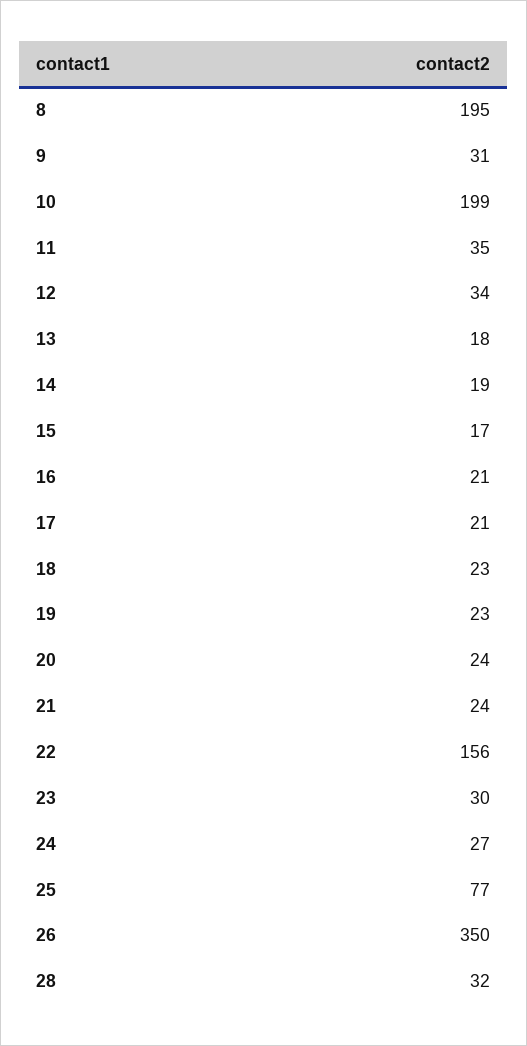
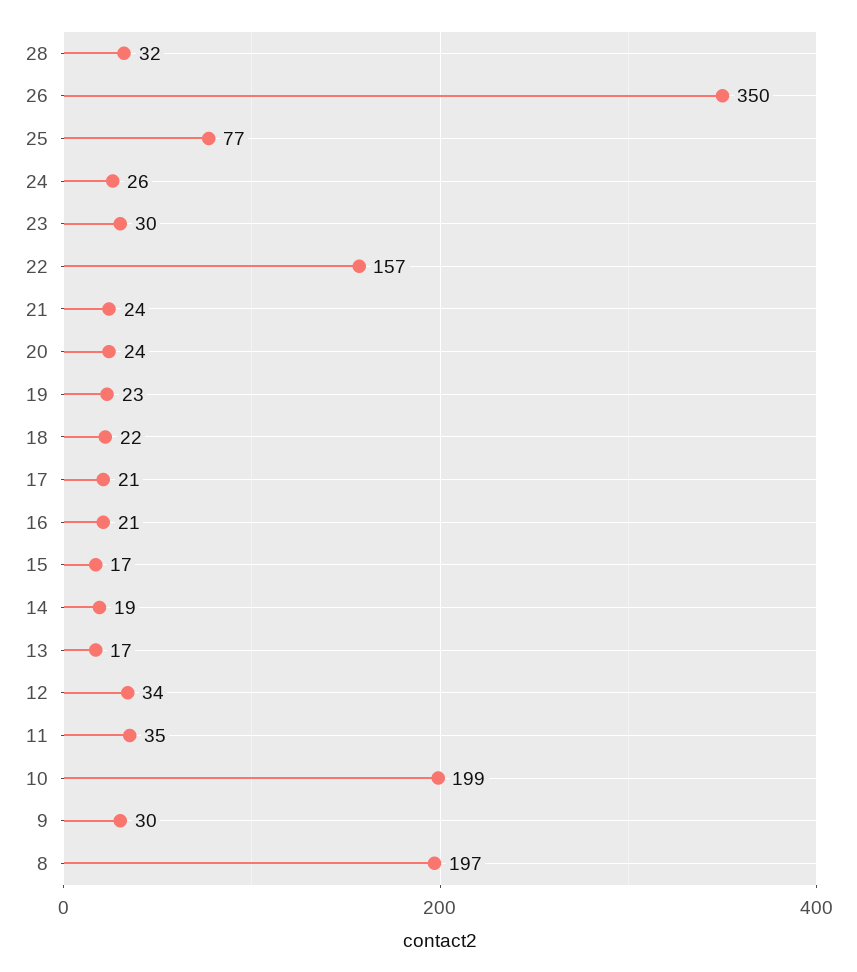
8: 195 -> 197
9: 31 -> 30
13: 18 -> 17
18: 23 -> 22
22: 156 -> 157
24: 27 -> 26

